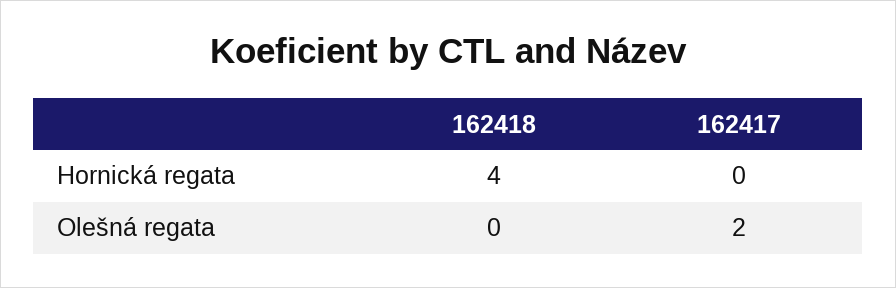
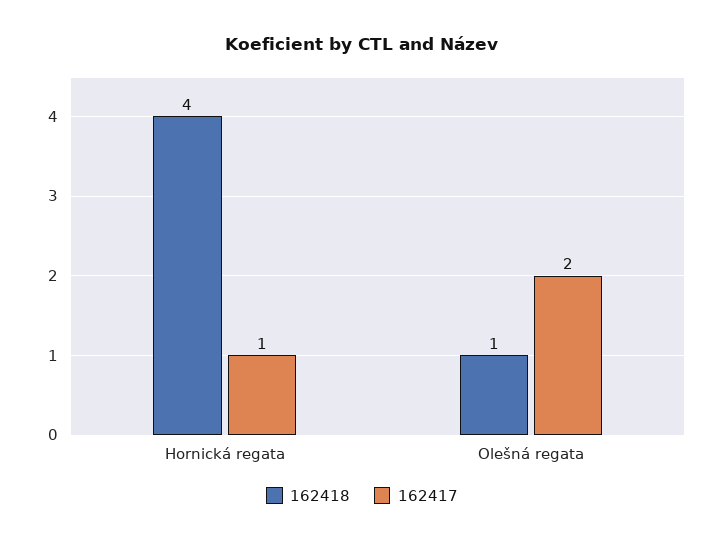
162417, Hornická regata: 0 -> 1
162418, Olešná regata: 0 -> 1

